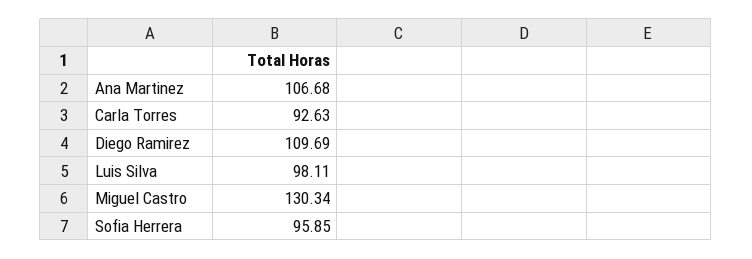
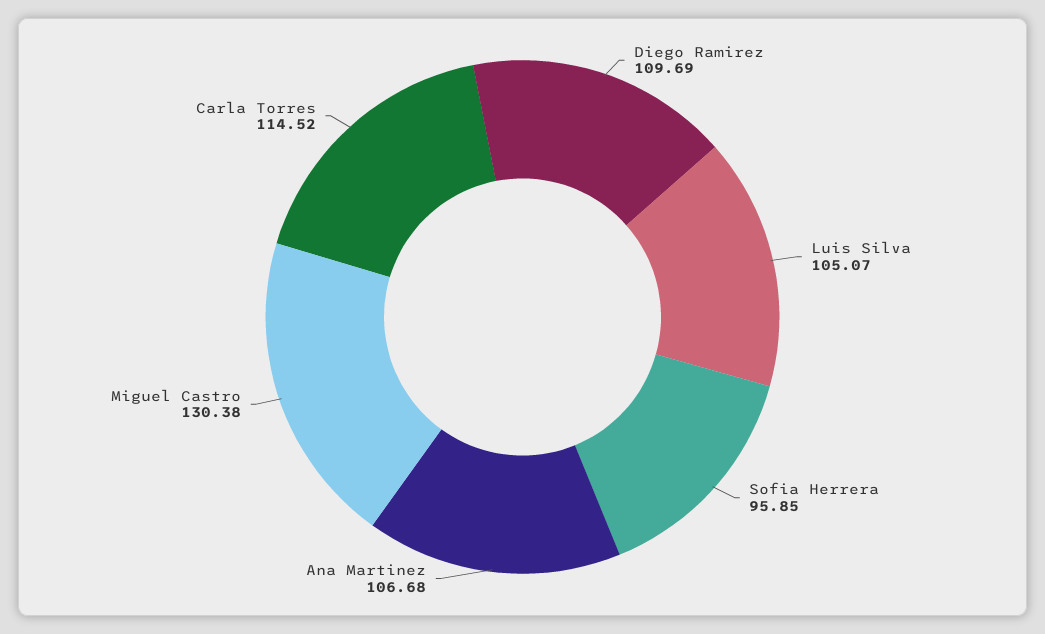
Carla Torres: 92.63 -> 114.52
Luis Silva: 98.11 -> 105.07
Miguel Castro: 130.34 -> 130.38

